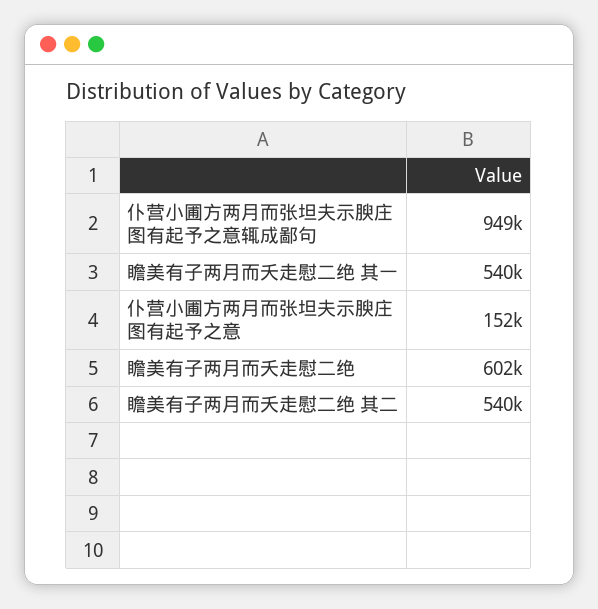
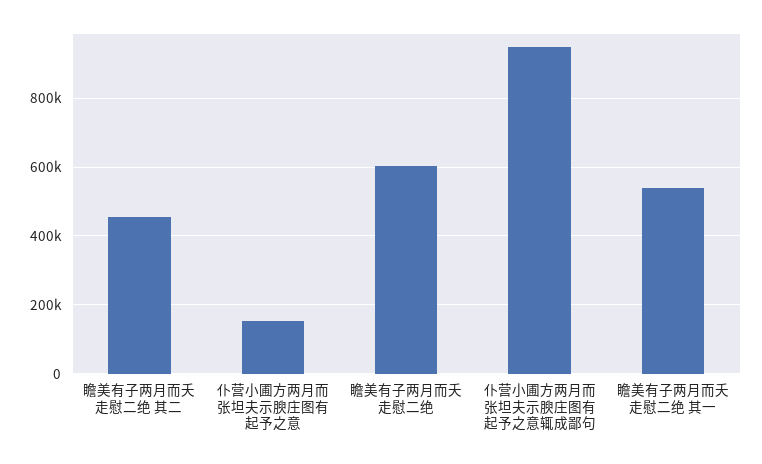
瞻美有子两月而夭走慰二绝 其二: 540000 -> 460000

